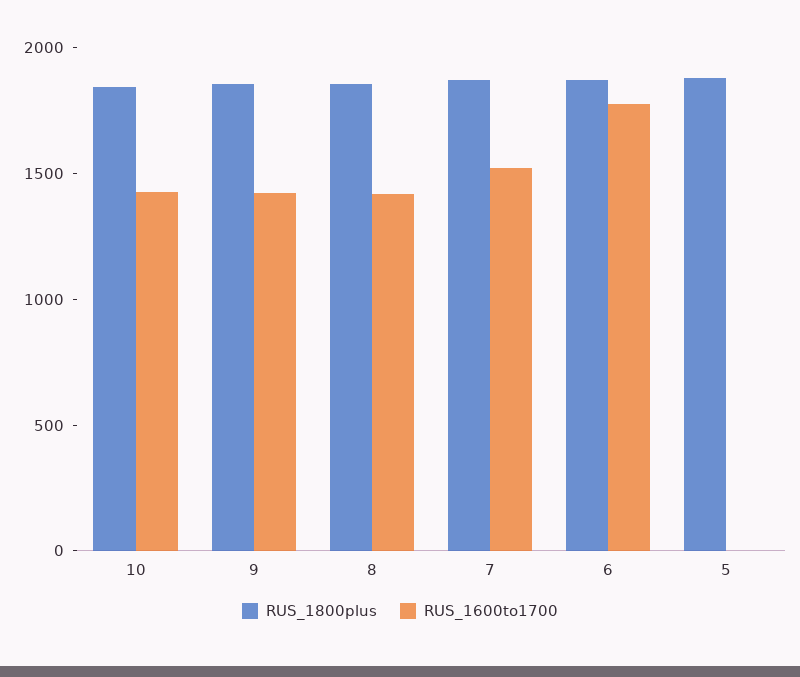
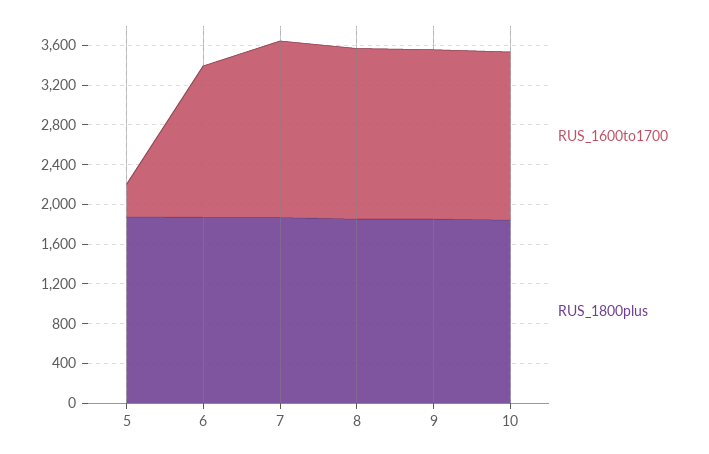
RUS_1600to1700, 10: 1400 -> 1700
RUS_1600to1700, 9: 1400 -> 1700
RUS_1600to1700, 8: 1400 -> 1700
RUS_1600to1700, 7: 1500 -> 1800
RUS_1600to1700, 6: 1800 -> 1500
RUS_1600to1700, 5: 0 -> 300

